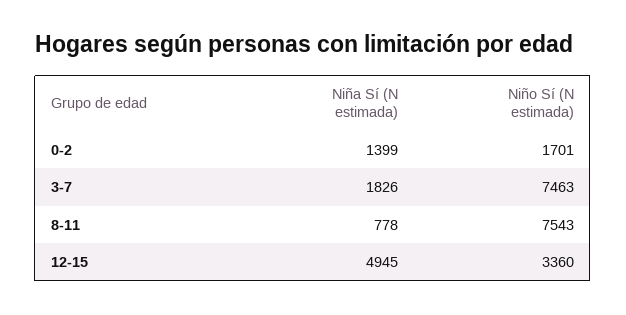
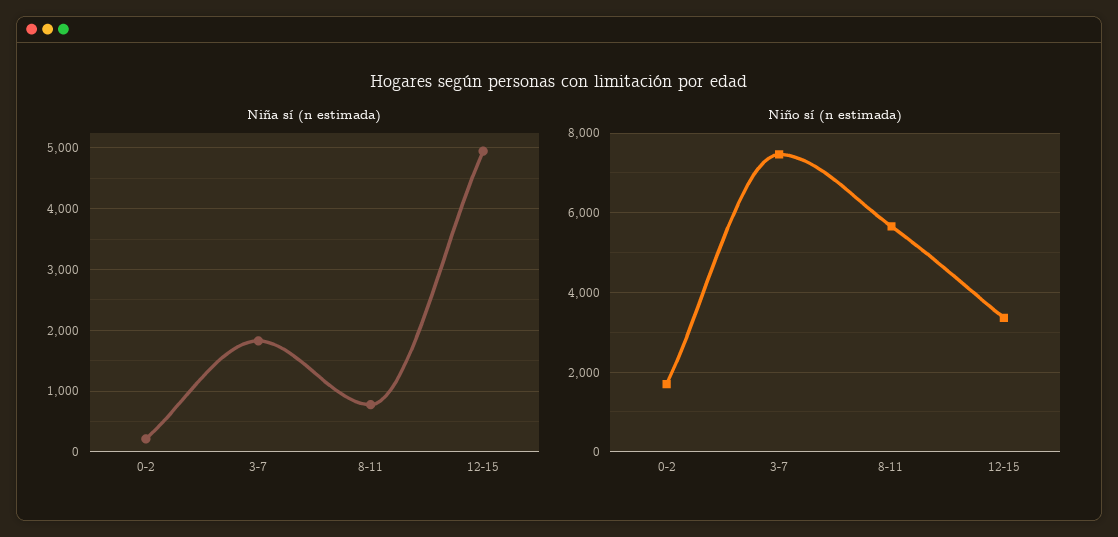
Niña Sí (N estimada), 0-2: 1399 -> 200
Niño Sí (N estimada), 8-11: 7543 -> 5600

